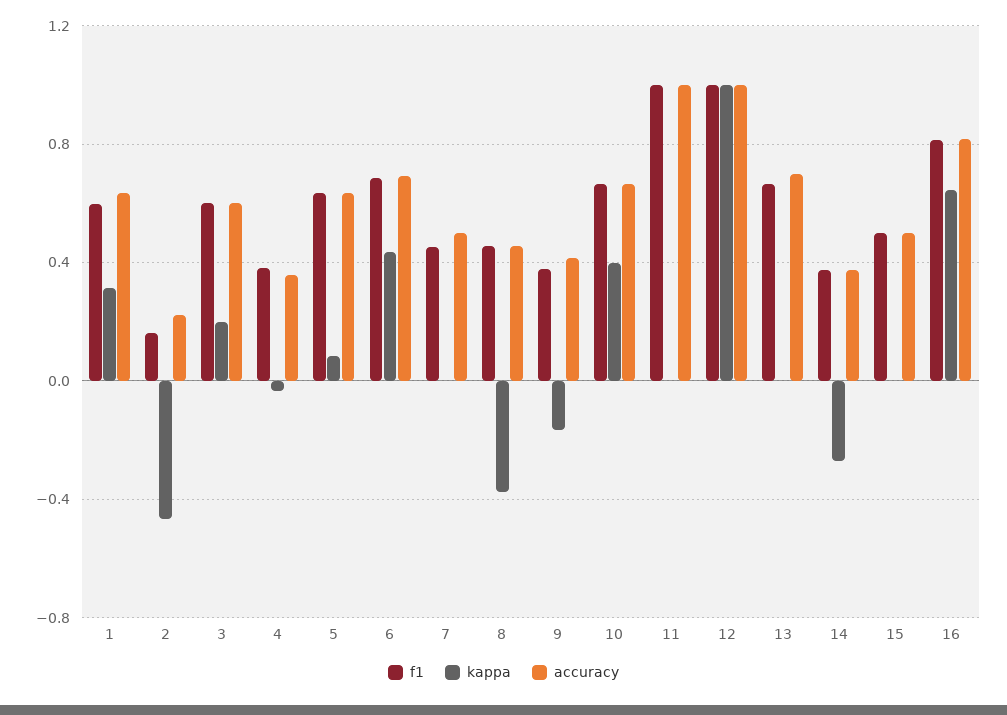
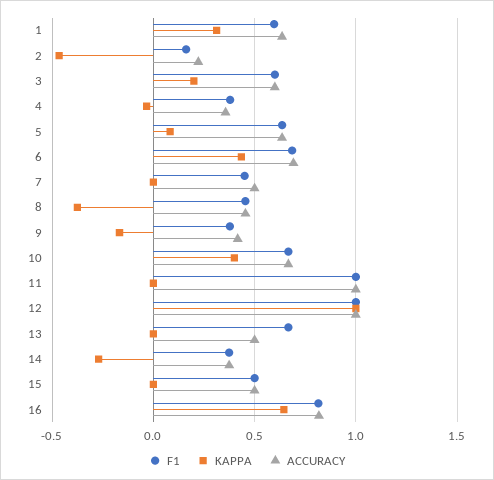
accuracy, 13: 0.7 -> 0.5

